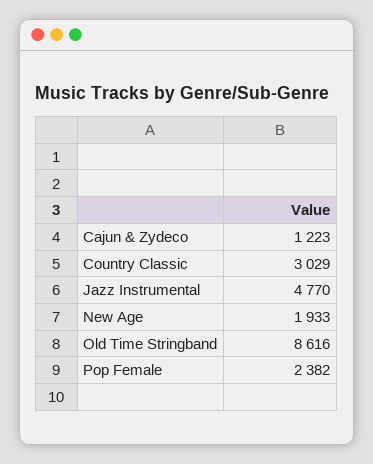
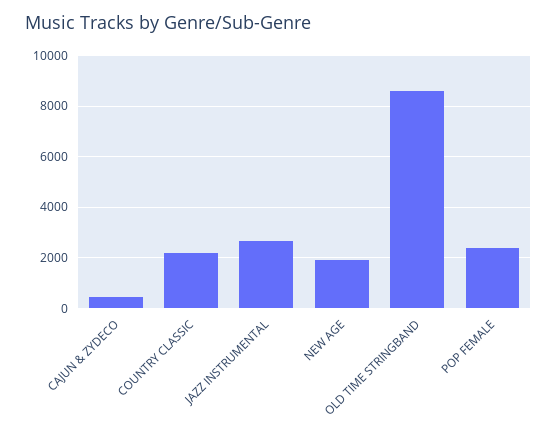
Cajun & Zydeco: 1223 -> 500
Country Classic: 3029 -> 2250
Jazz Instrumental: 4770 -> 2750

